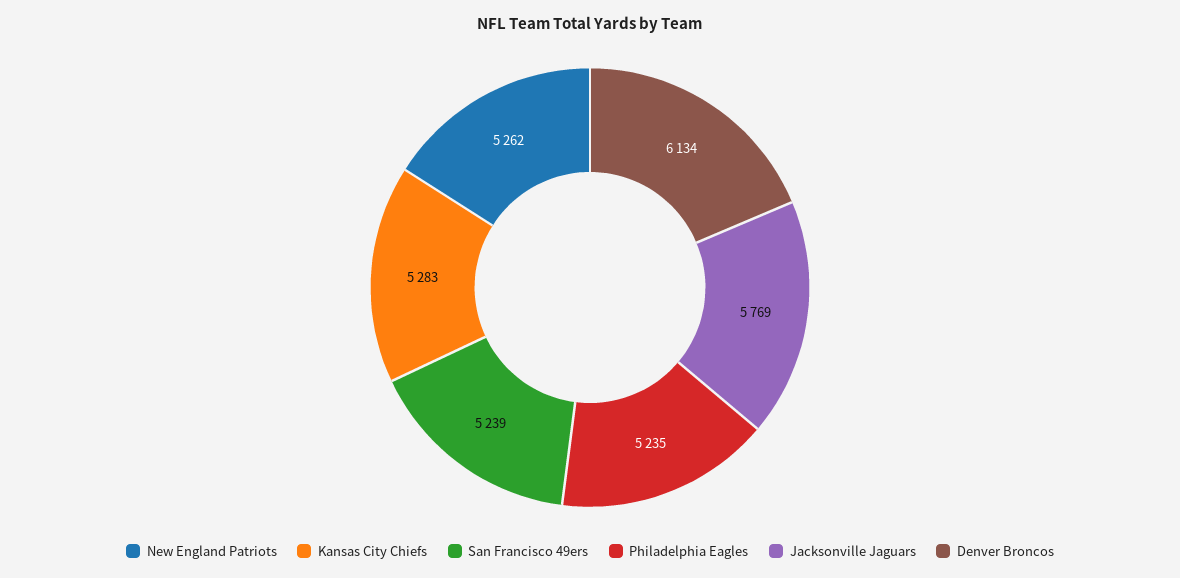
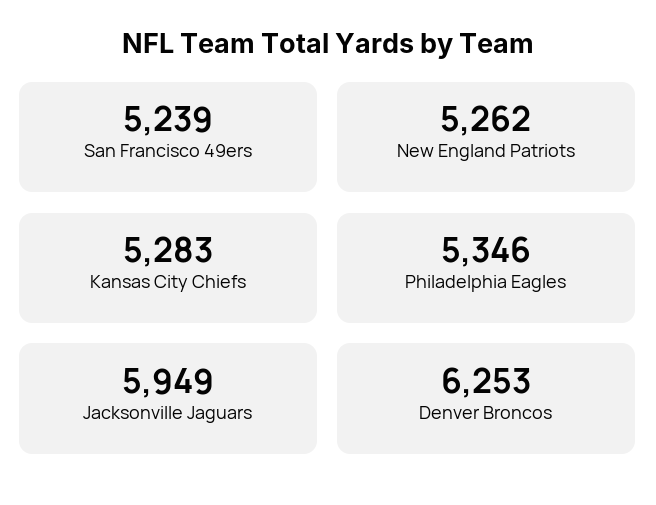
Philadelphia Eagles: 5235 -> 5346
Jacksonville Jaguars: 5769 -> 5949
Denver Broncos: 6134 -> 6253

